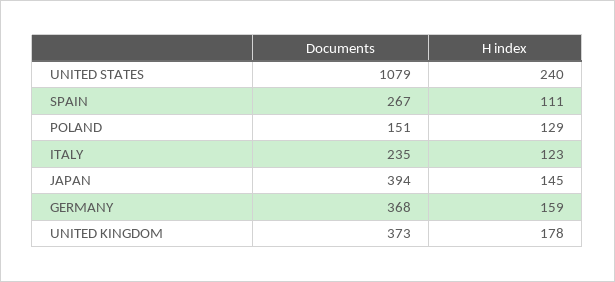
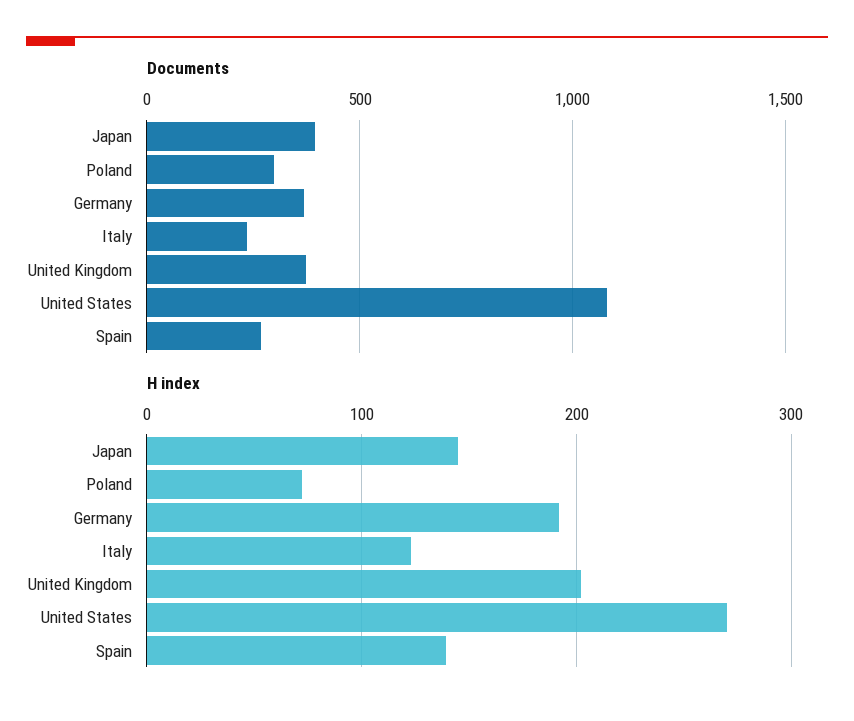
H index, UNITED STATES: 240 -> 270
H index, SPAIN: 111 -> 140
Documents, POLAND: 151 -> 300
H index, POLAND: 129 -> 70
H index, GERMANY: 159 -> 190
H index, UNITED KINGDOM: 178 -> 200

